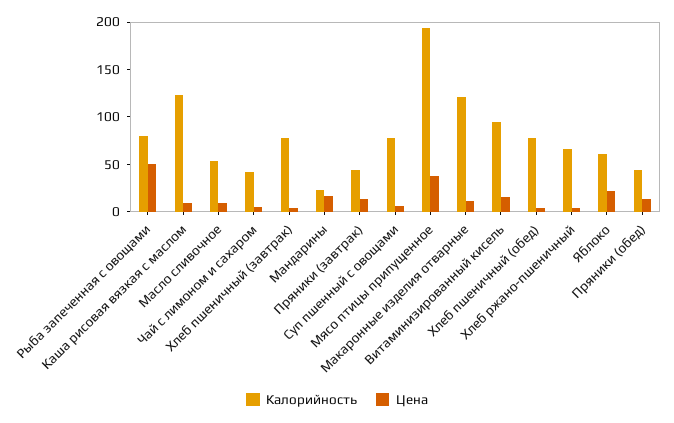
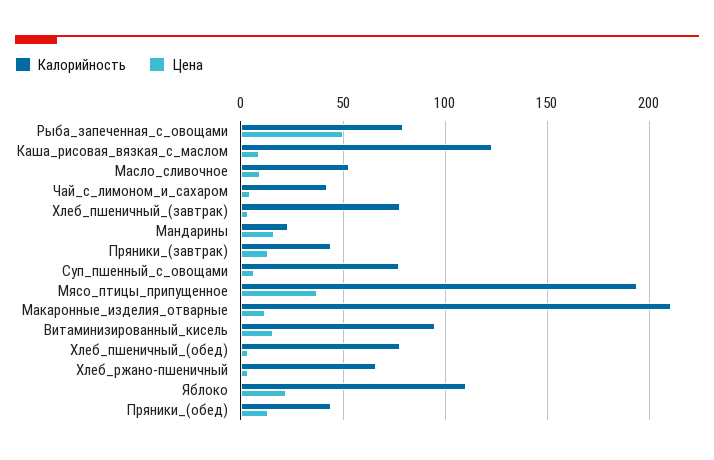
Калорийность, Макаронные изделия отварные: 120 -> 210
Калорийность, Яблоко: 60 -> 110

